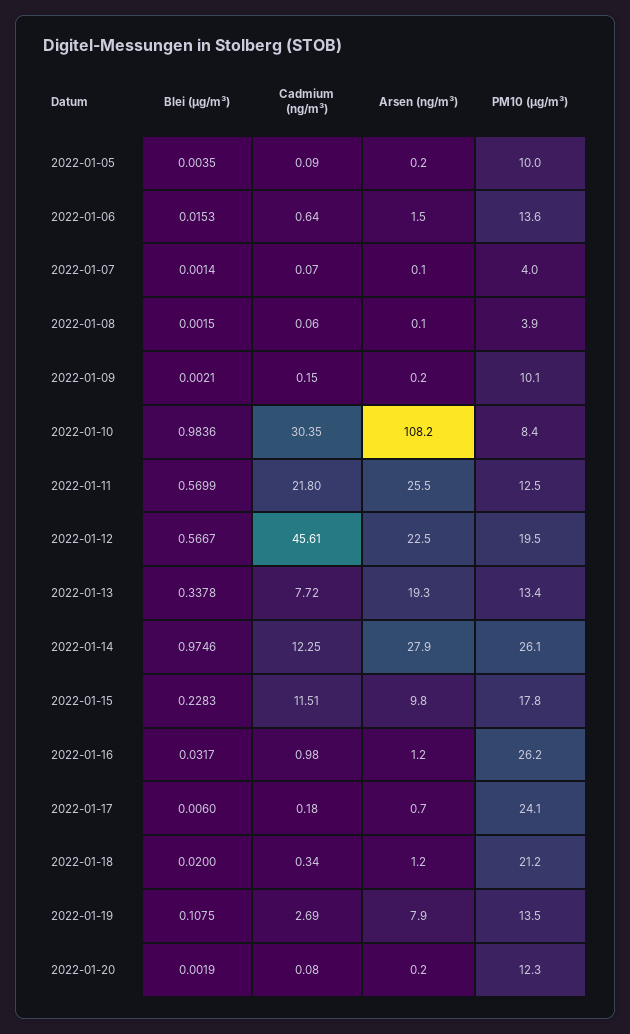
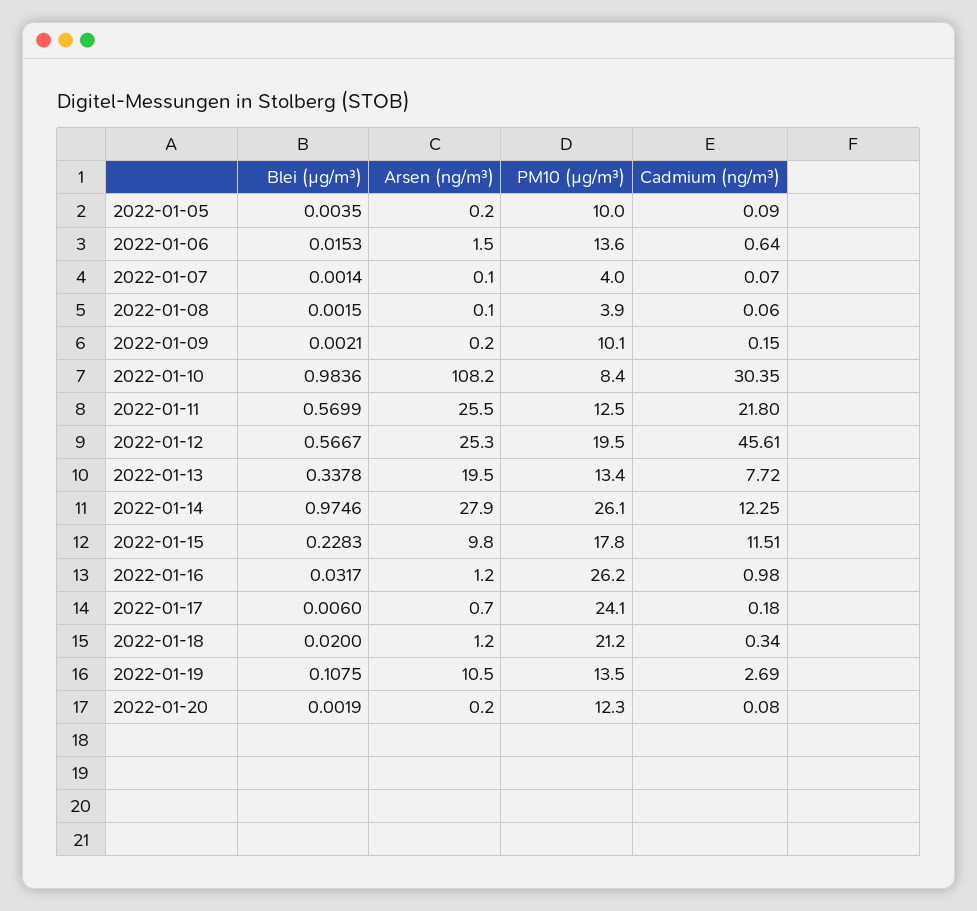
Arsen (ng/m³), 2022-01-12: 22.5 -> 25.3
Arsen (ng/m³), 2022-01-13: 19.3 -> 19.5
Arsen (ng/m³), 2022-01-19: 7.9 -> 10.5

